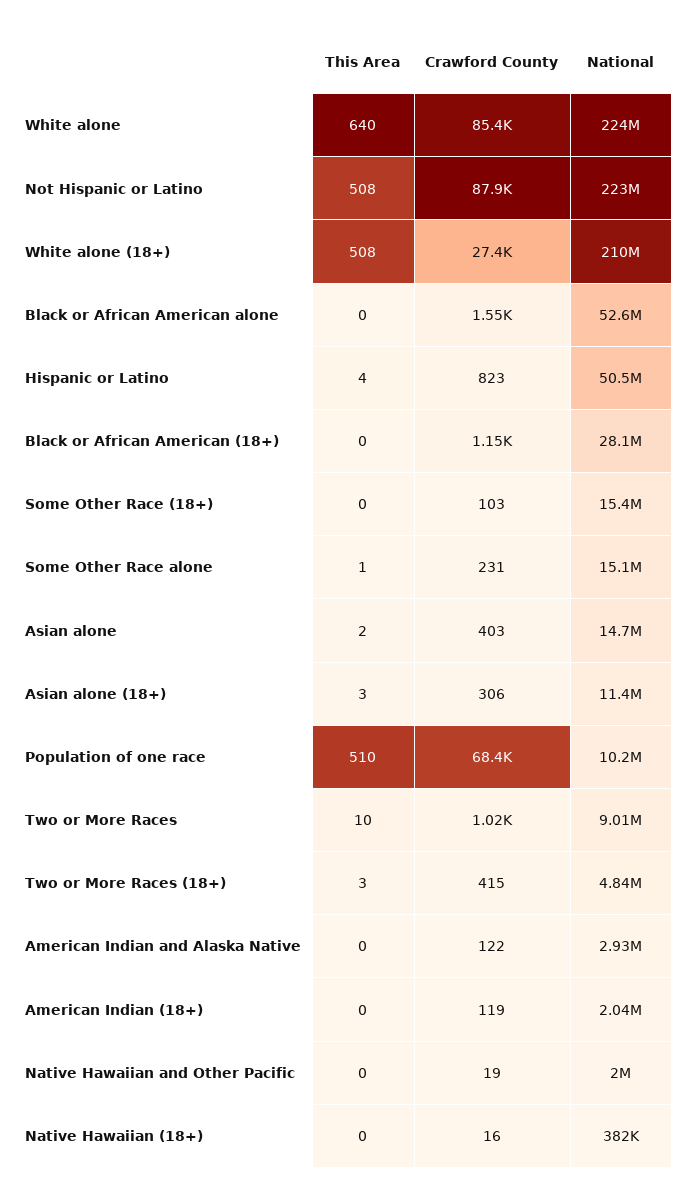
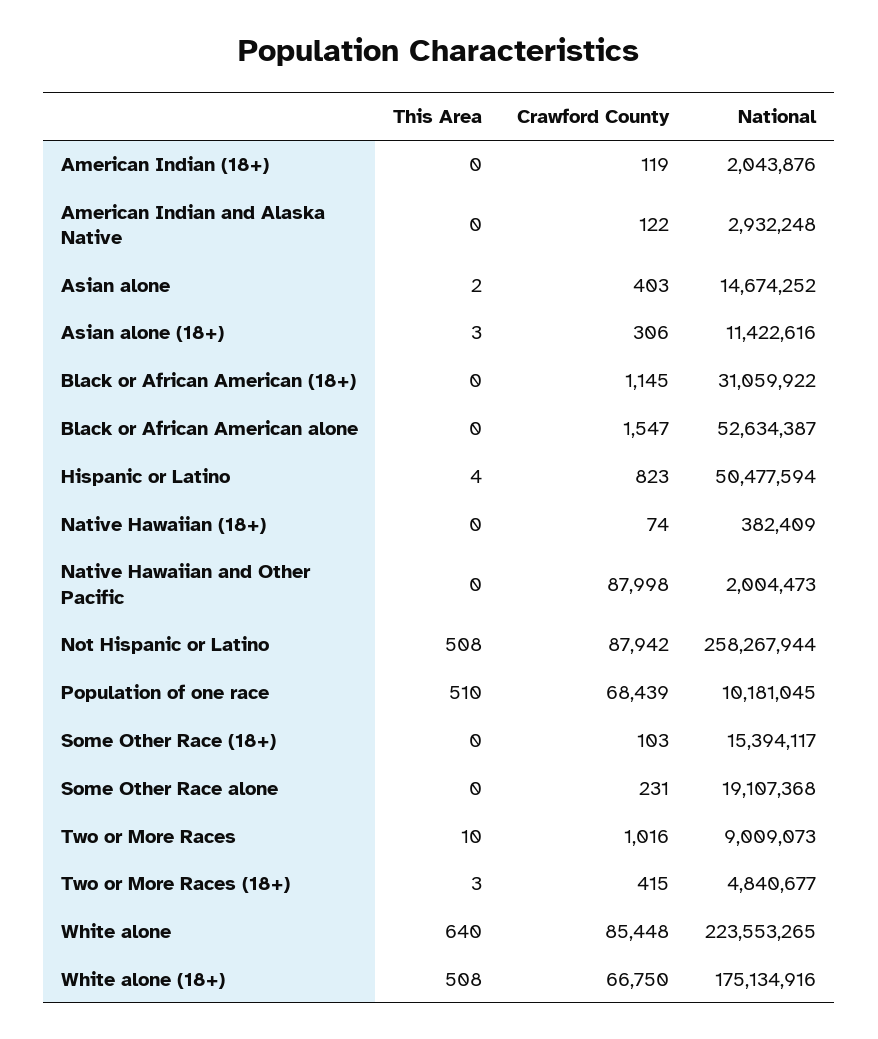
National, Not Hispanic or Latino: 223000000 -> 258267944
Crawford County, White alone (18+): 27400 -> 66750
National, White alone (18+): 210000000 -> 175134916
National, Black or African American (18+): 28100000 -> 31059922
This Area, Some Other Race alone: 1 -> 0
National, Some Other Race alone: 15100000 -> 19107368
Crawford County, Native Hawaiian and Other Pacific: 19 -> 87998
Crawford County, Native Hawaiian (18+): 16 -> 74

